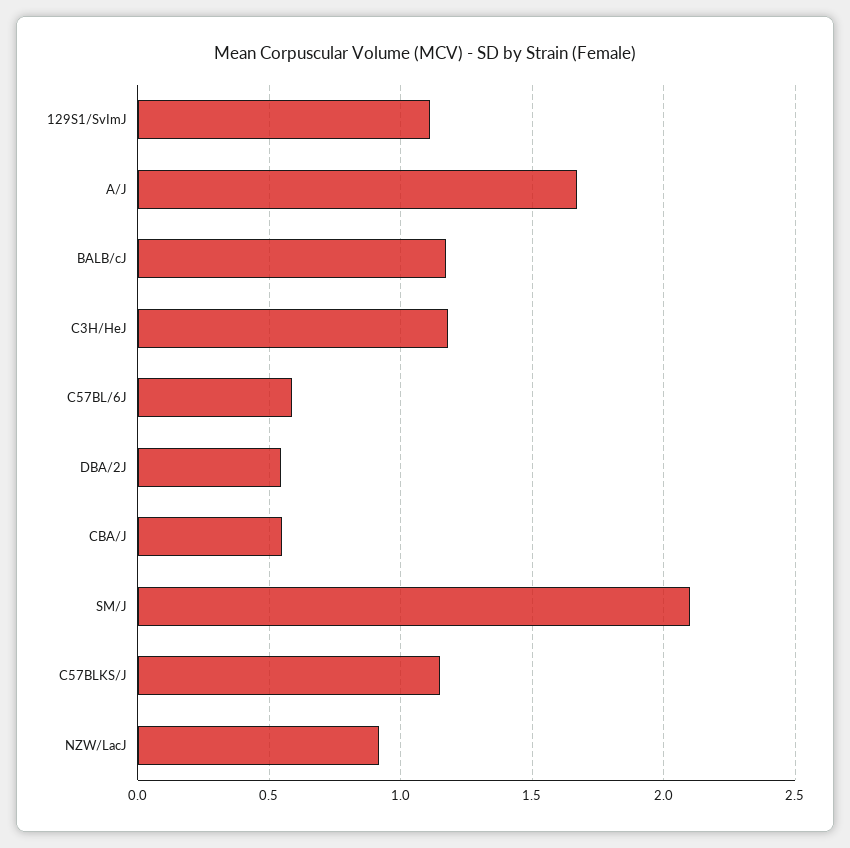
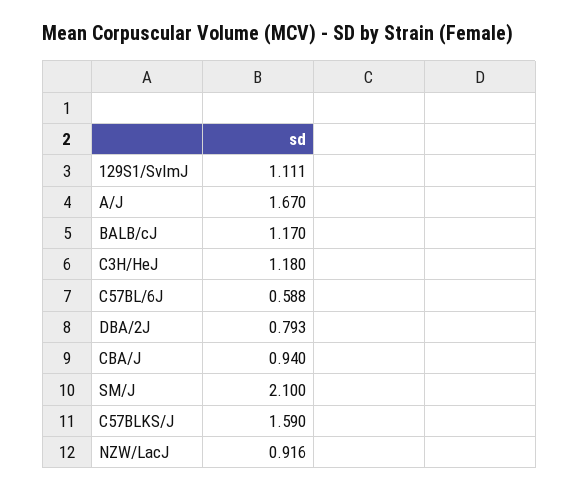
DBA/2J: 0.55 -> 0.793
CBA/J: 0.55 -> 0.94
C57BLKS/J: 1.15 -> 1.59

